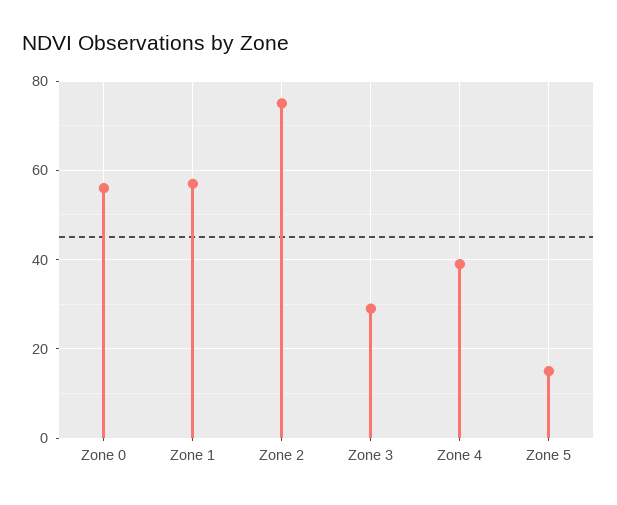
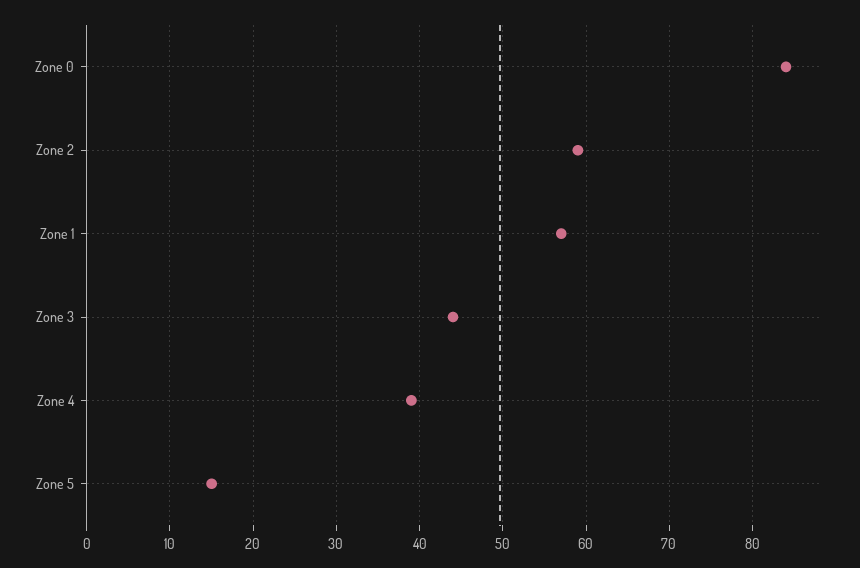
Zone 0: 55 -> 84
Zone 2: 75 -> 59
Zone 3: 30 -> 44

